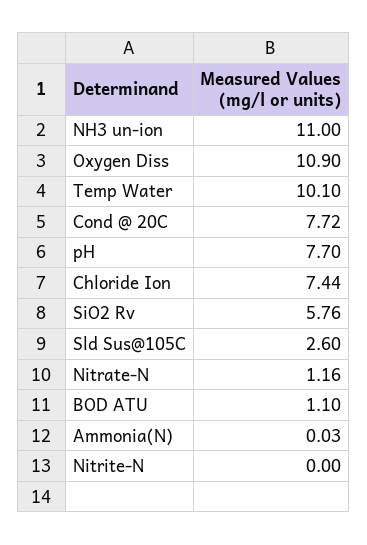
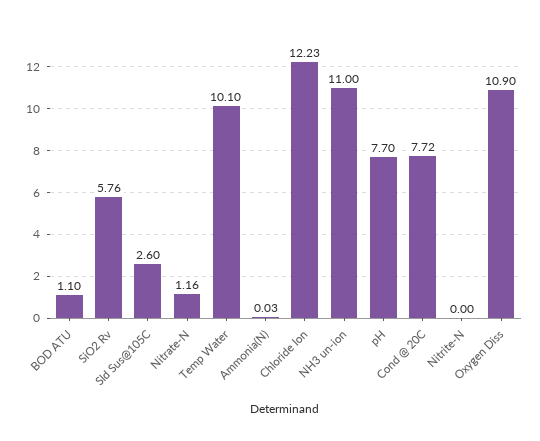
Chloride Ion: 7.44 -> 12.23

